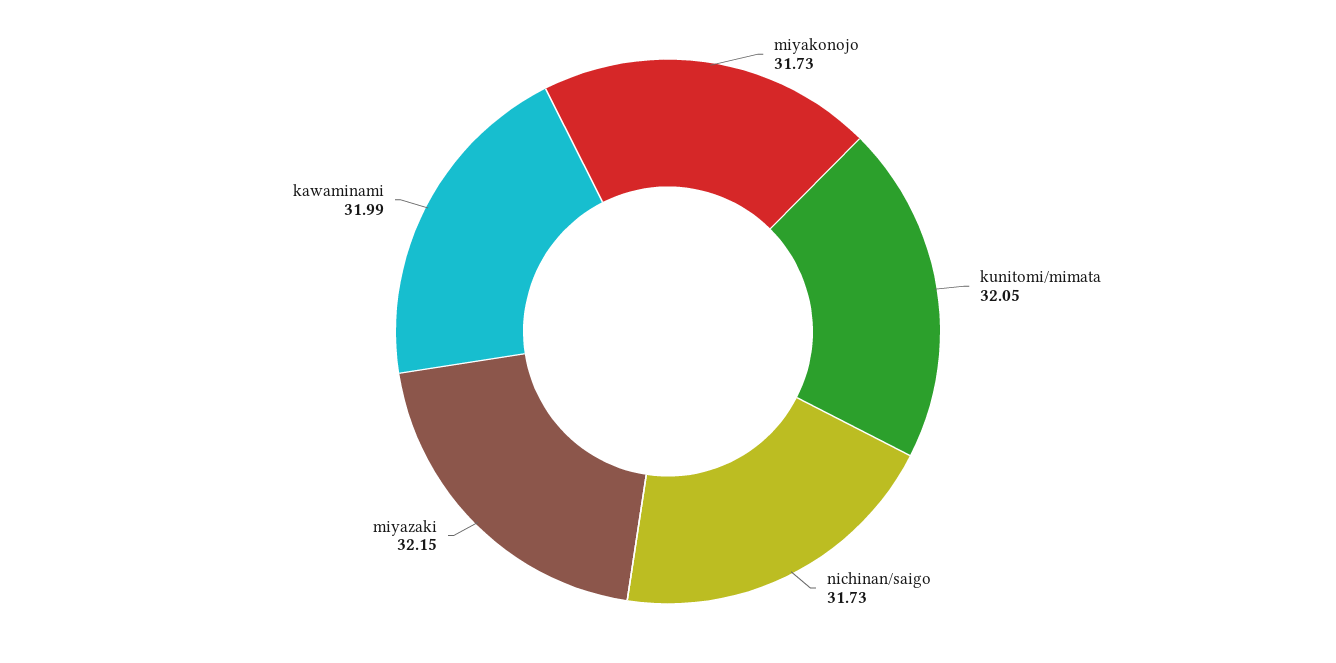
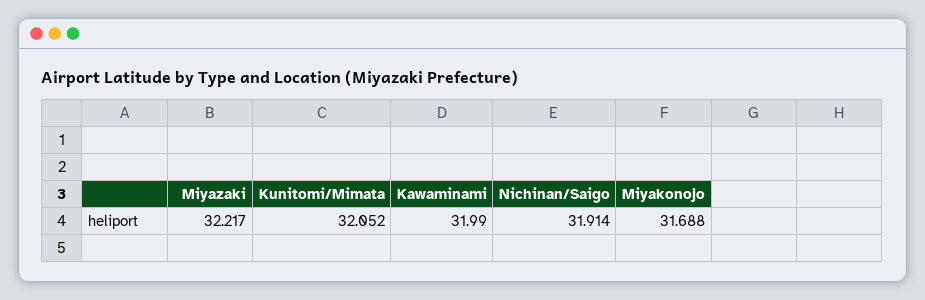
miyakonojo: 31.73 -> 31.688
nichinan/saigo: 31.73 -> 31.914
miyazaki: 32.15 -> 32.217

